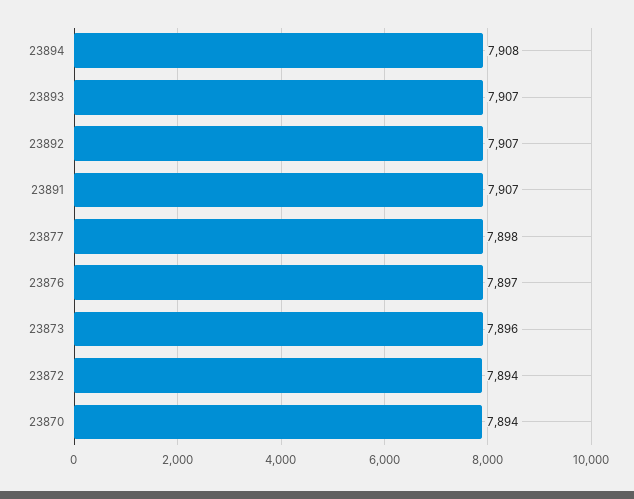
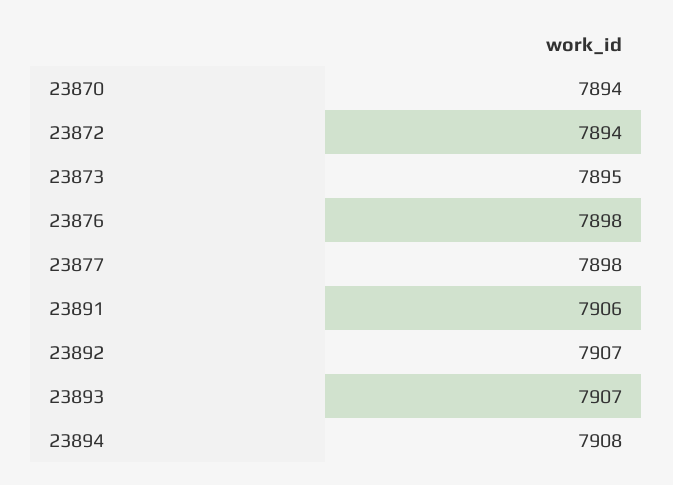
23891: 7907 -> 7906
23876: 7897 -> 7898
23873: 7896 -> 7895

